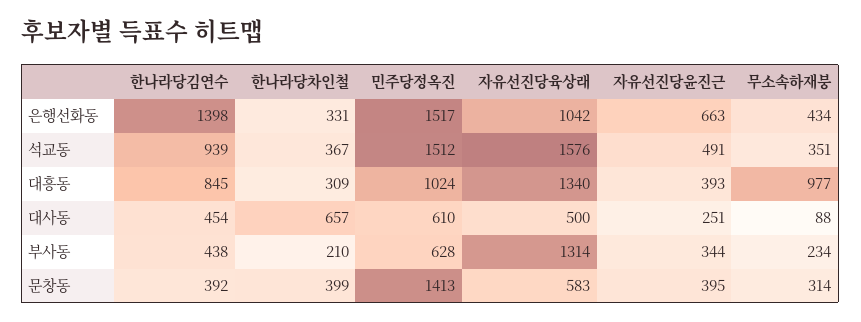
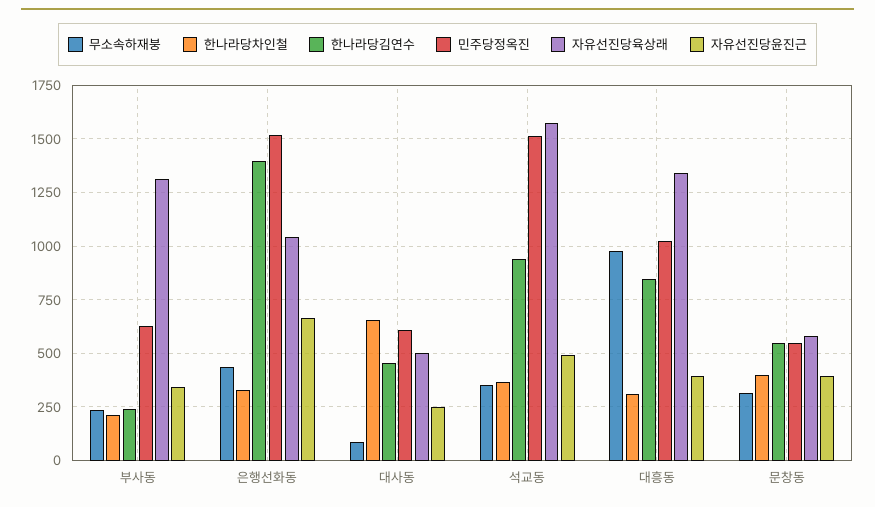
한나라당김연수, 부사동: 438 -> 250
한나라당김연수, 문창동: 392 -> 550
민주당정옥진, 문창동: 1413 -> 550

